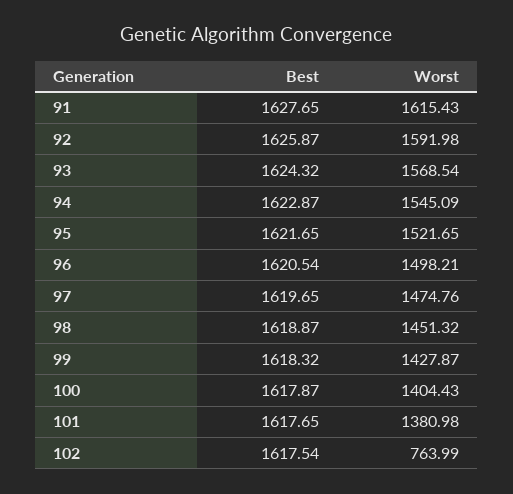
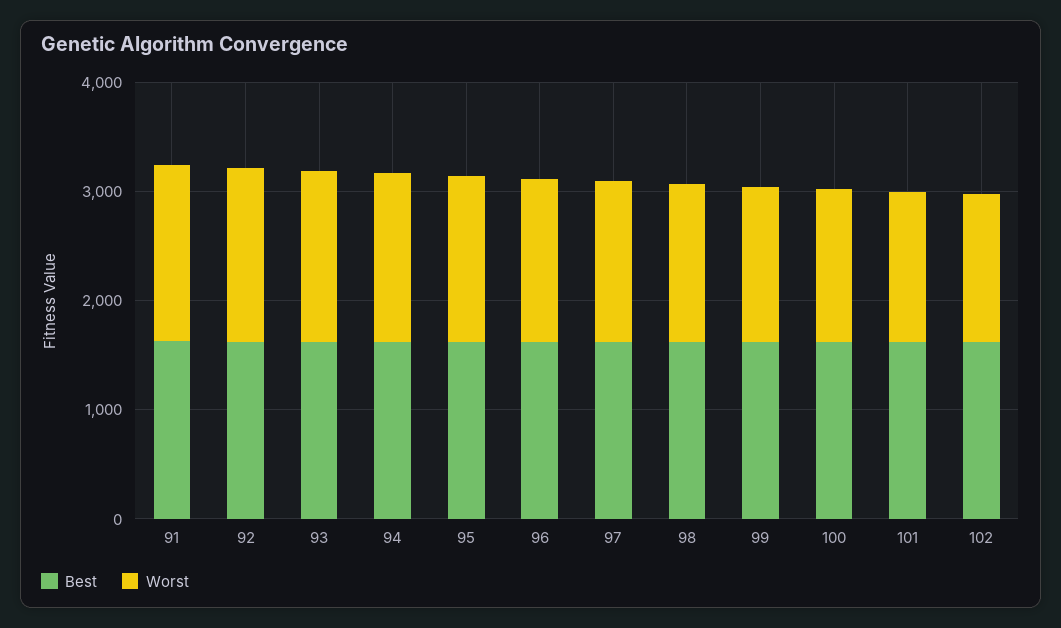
Worst, 102: 763.99 -> 1400

